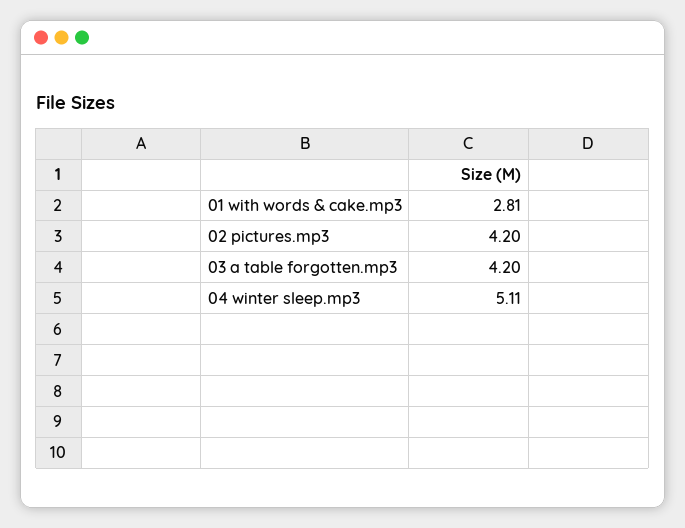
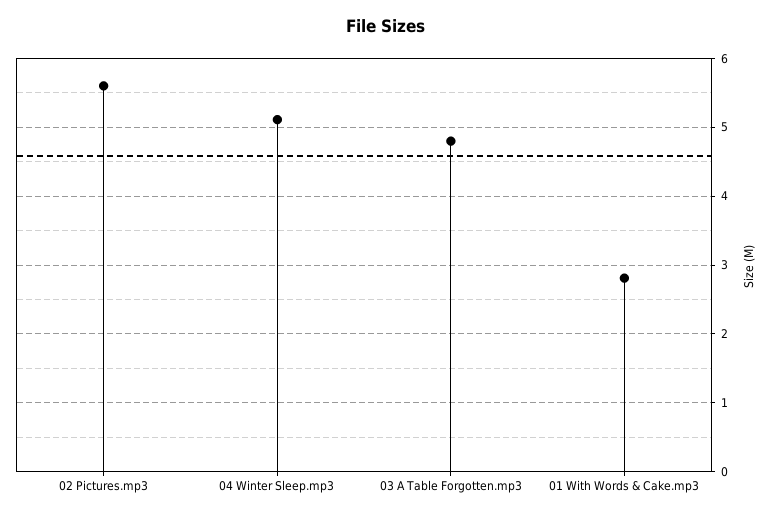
02 pictures.mp3: 4.2 -> 5.6
03 a table forgotten.mp3: 4.2 -> 4.8

